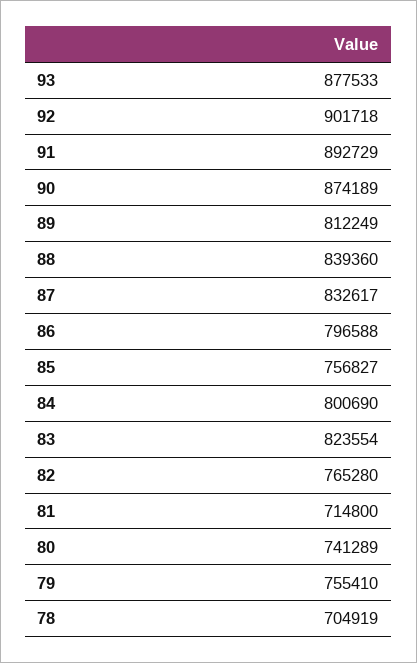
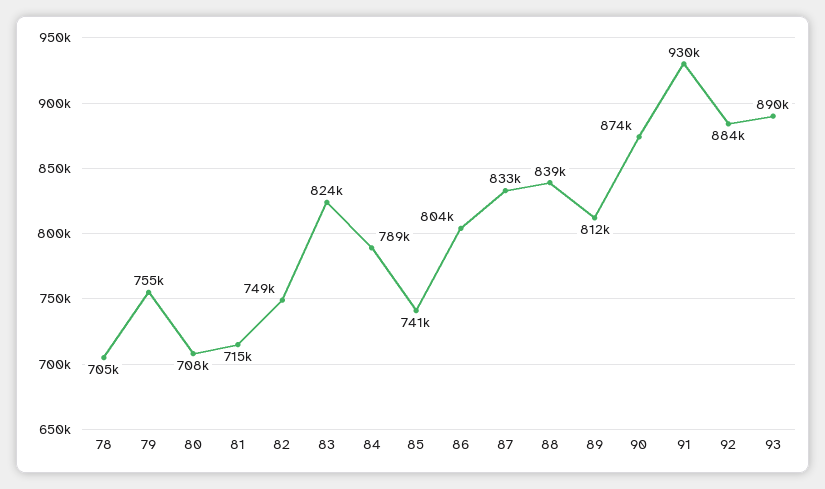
93: 877533 -> 890000
92: 901718 -> 884000
91: 892729 -> 930000
86: 796588 -> 804000
85: 756827 -> 741000
84: 800690 -> 789000
82: 765280 -> 749000
80: 741289 -> 708000

